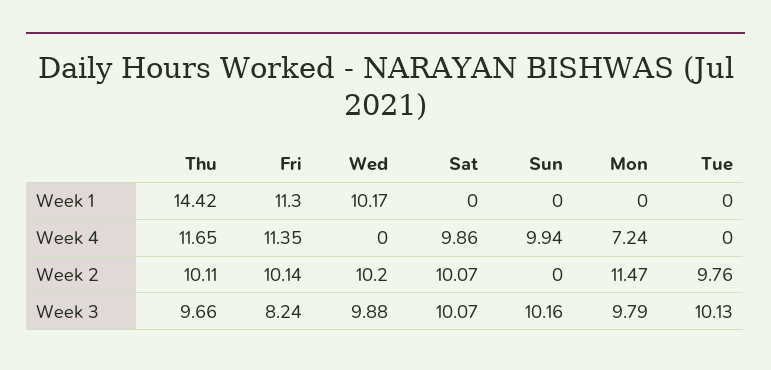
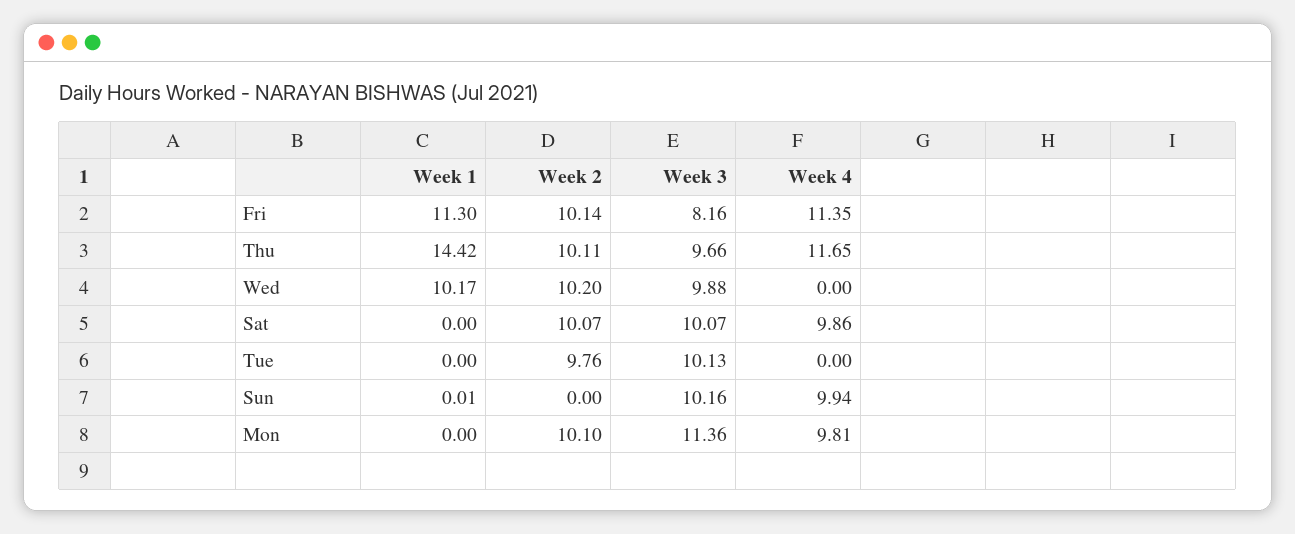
Sun, Week 1: 0 -> 0.01
Mon, Week 4: 7.24 -> 9.81
Mon, Week 2: 11.47 -> 10.1
Fri, Week 3: 8.24 -> 8.16
Mon, Week 3: 9.79 -> 11.36

